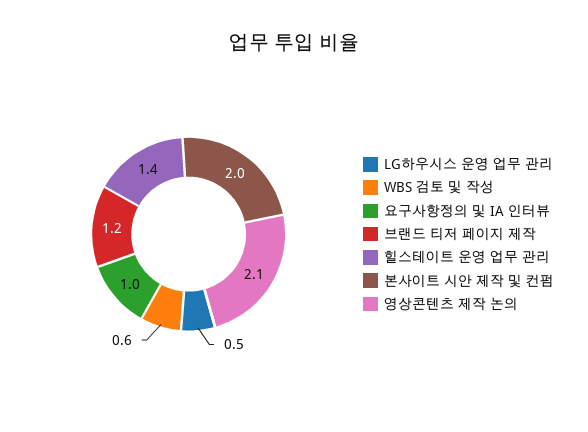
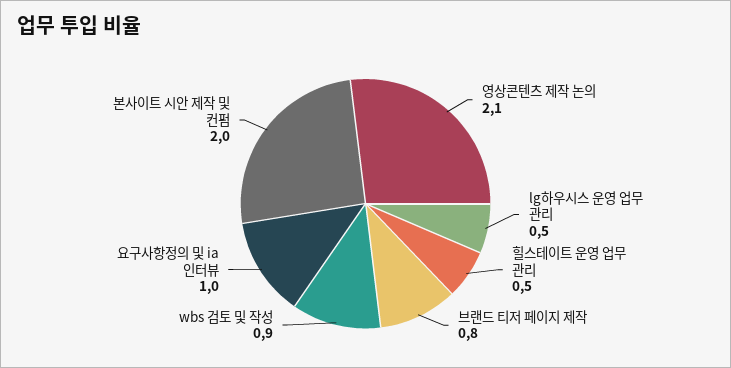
WBS 검토 및 작성: 0.6 -> 0.9
브랜드 티저 페이지 제작: 1.2 -> 0.8
힐스테이트 운영 업무 관리: 1.4 -> 0.5

